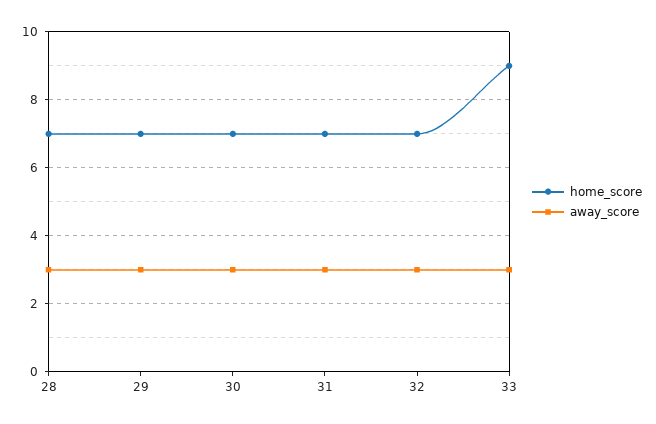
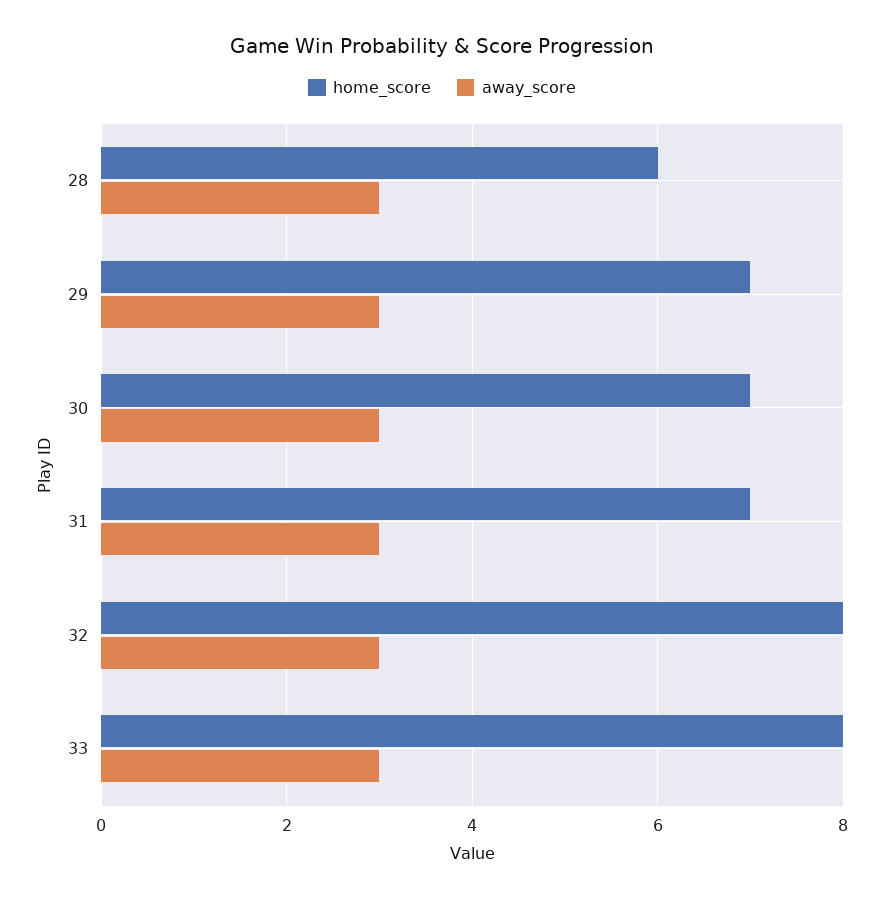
home_score, 28: 7 -> 6
home_score, 32: 7 -> 8
home_score, 33: 9 -> 8

